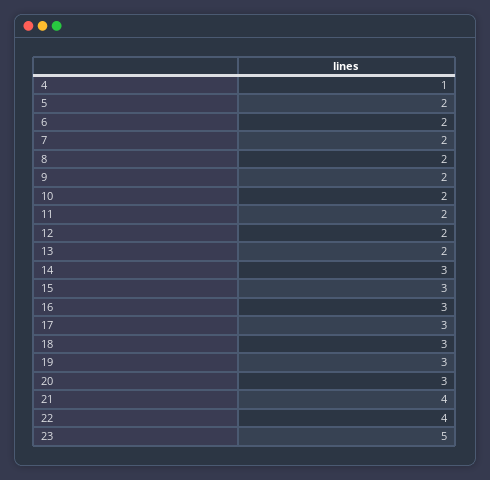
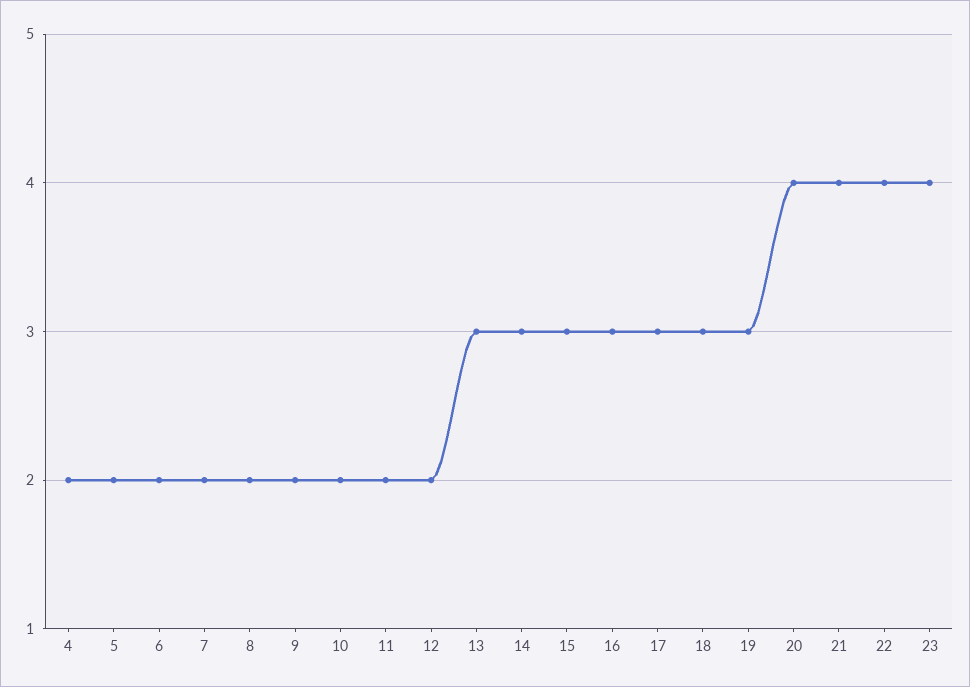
4: 1 -> 2
13: 2 -> 3
20: 3 -> 4
23: 5 -> 4

